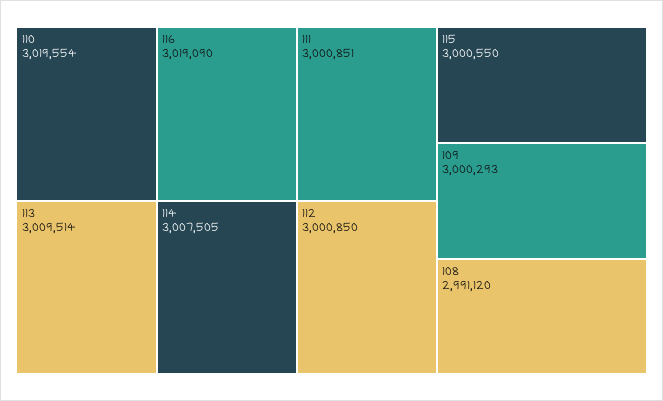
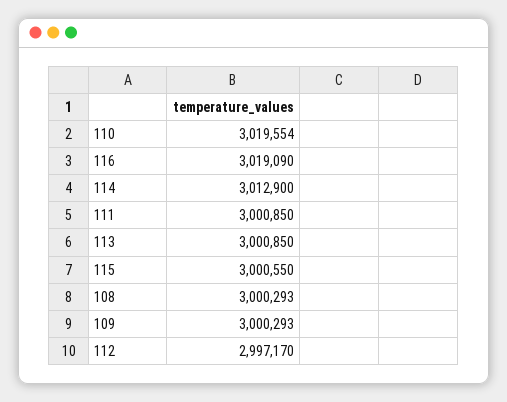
113: 3009514 -> 3000850
114: 3007505 -> 3012900
111: 3000851 -> 3000850
112: 3000850 -> 2997170
108: 2991120 -> 3000293

